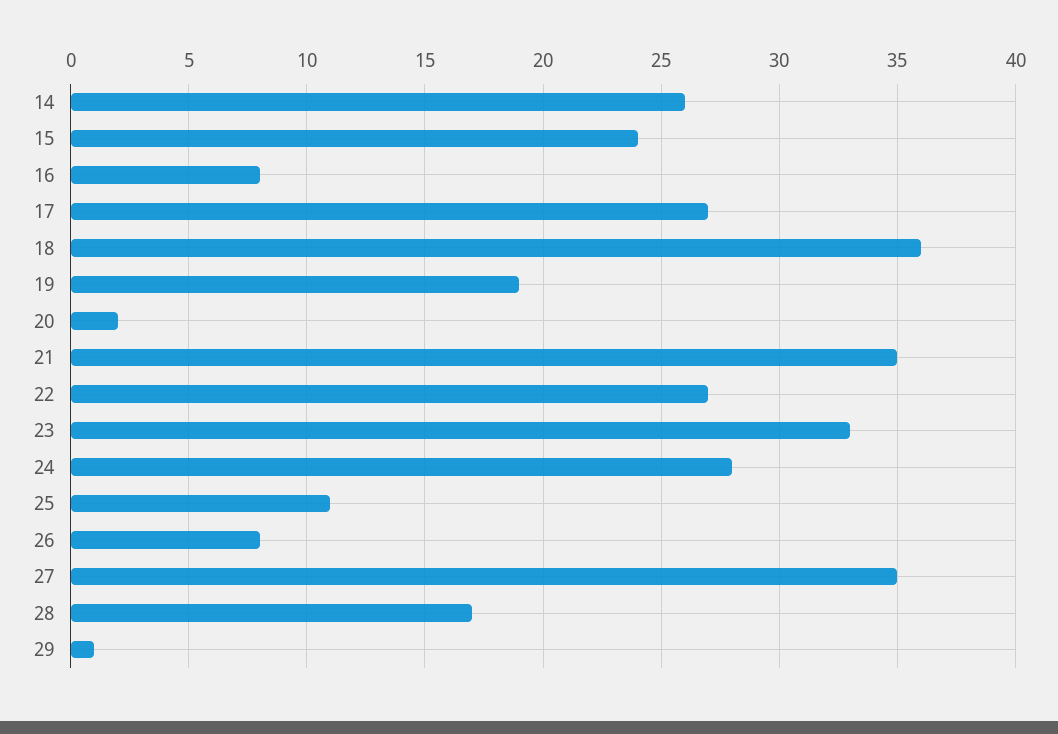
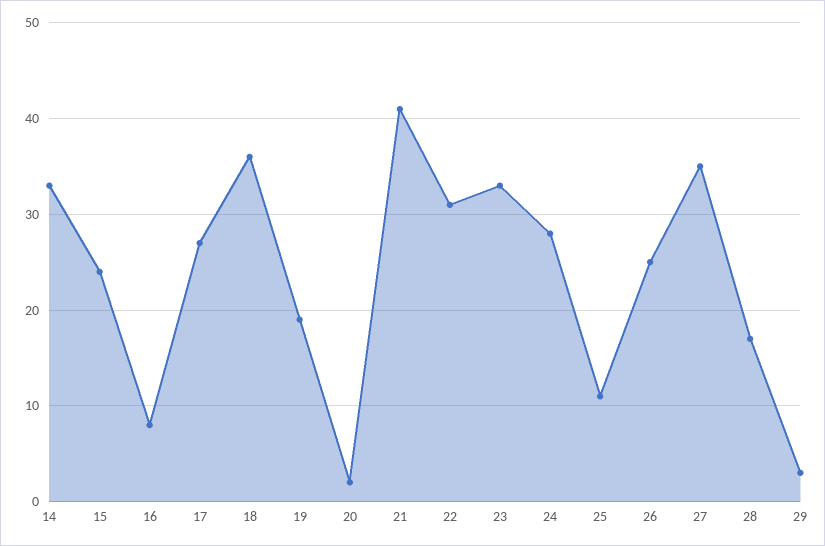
14: 26 -> 33
21: 35 -> 41
22: 27 -> 31
26: 8 -> 25
29: 1 -> 3

